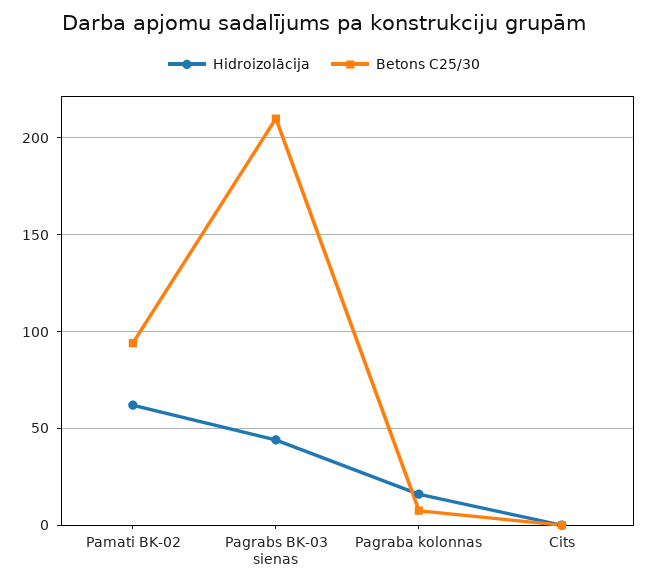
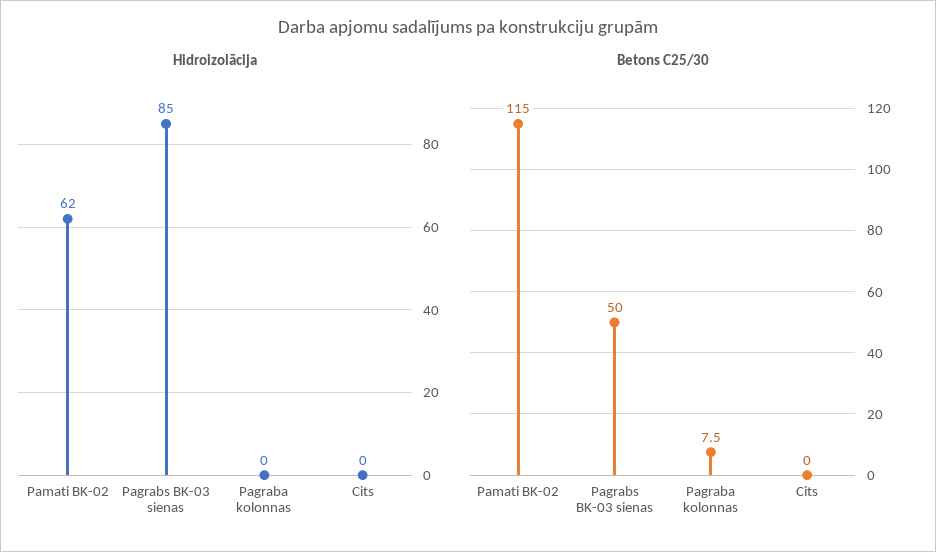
Betons C25/30, Pamati BK-02: 95 -> 115
Hidroizolācija, Pagrabs BK-03 sienas: 45 -> 85
Betons C25/30, Pagrabs BK-03 sienas: 210 -> 50
Hidroizolācija, Pagraba kolonnas: 15 -> 0

